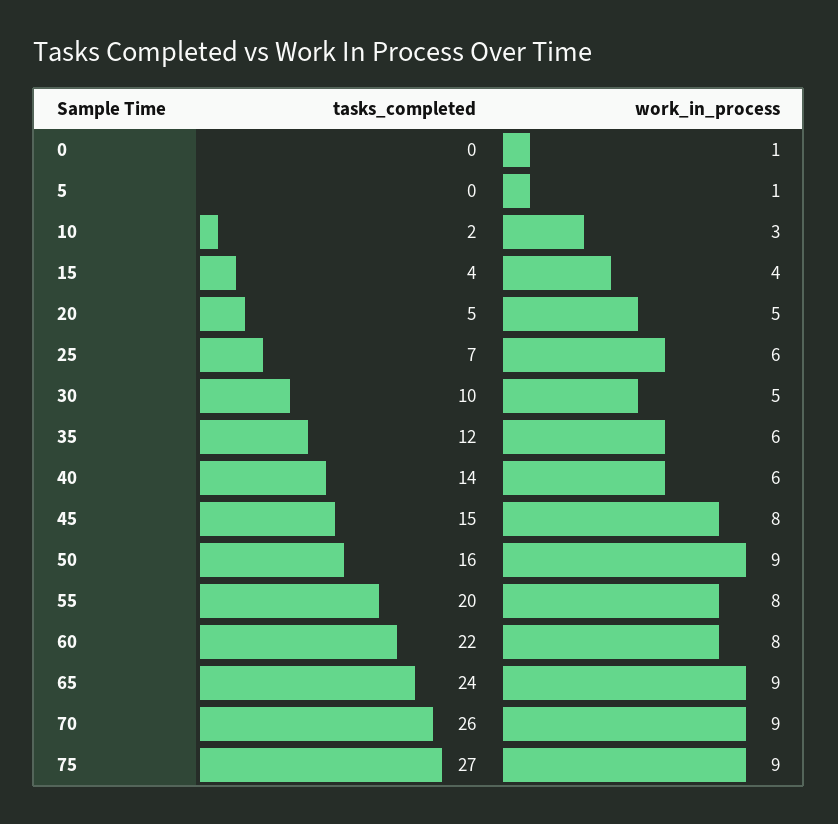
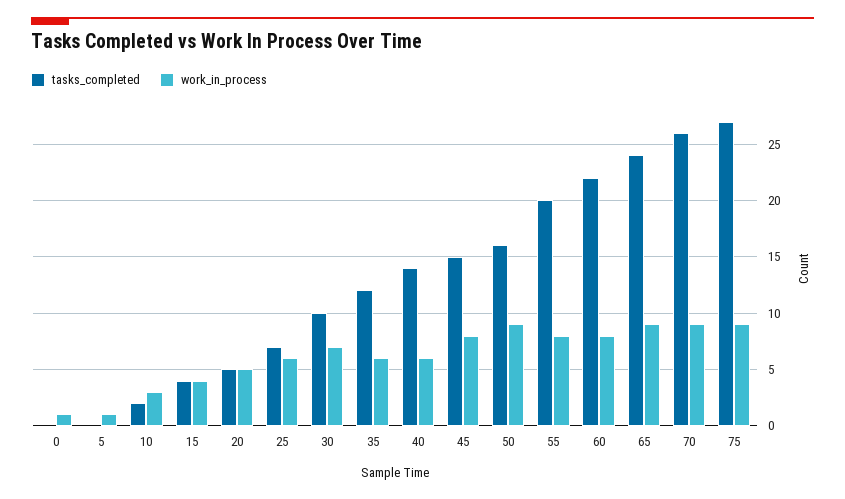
work_in_process, 30: 5 -> 7

